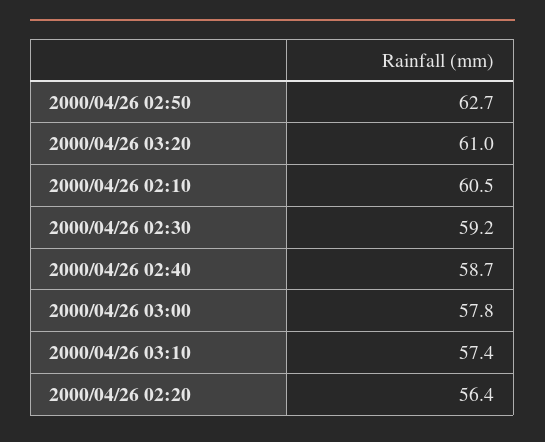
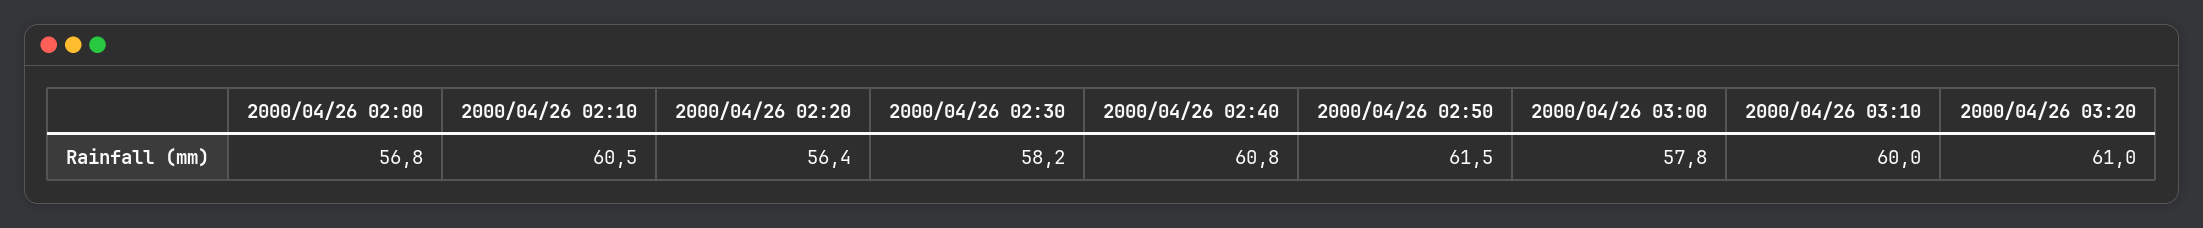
2000/04/26 02:50: 62.7 -> 61.5
2000/04/26 02:30: 59.2 -> 58.2
2000/04/26 02:40: 58.7 -> 60.8
2000/04/26 03:10: 57.4 -> 60
2000/04/26 02:00: none -> 56.8

